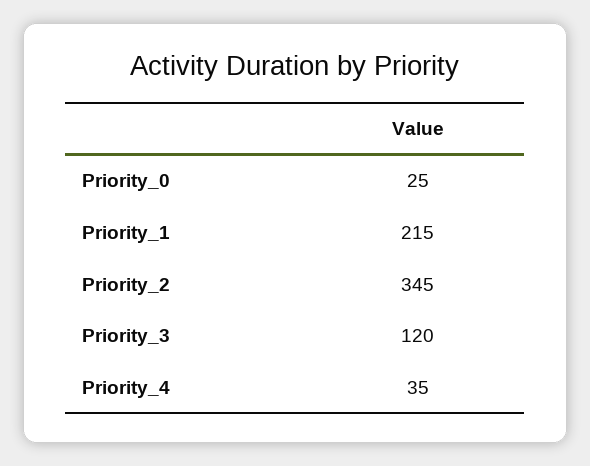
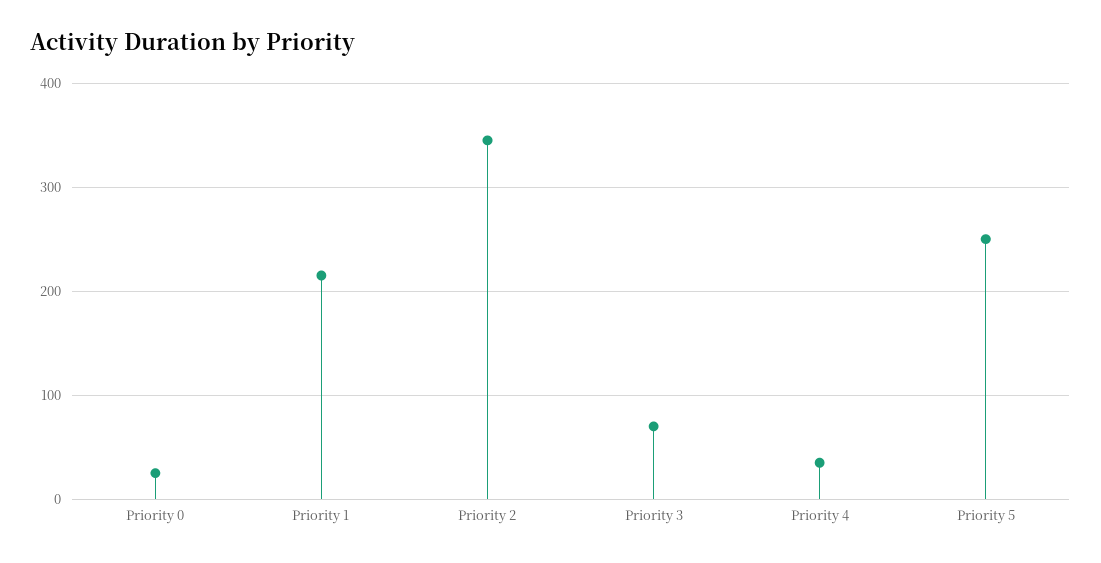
Priority_3: 120 -> 70
Priority 5: none -> 250

